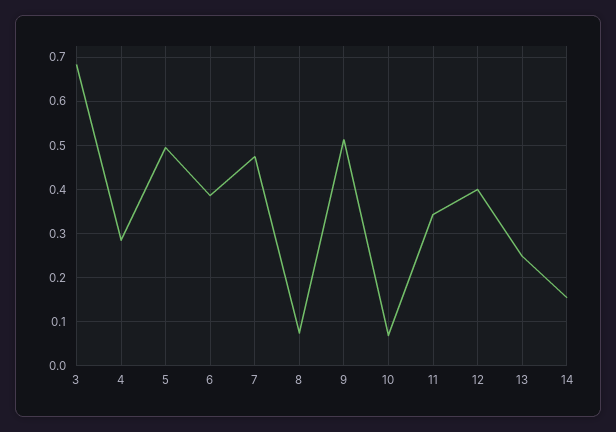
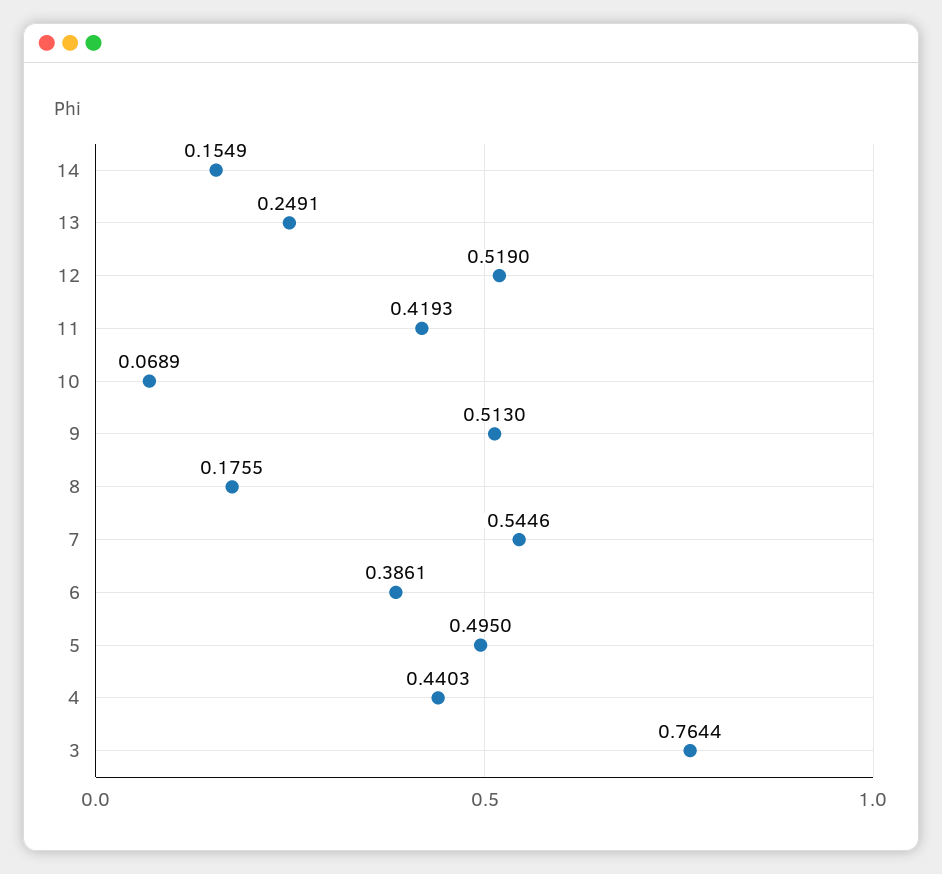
3: 0.68 -> 0.7644
4: 0.28 -> 0.4403
7: 0.48 -> 0.5446
8: 0.08 -> 0.1755
11: 0.34 -> 0.4193
12: 0.4 -> 0.519

